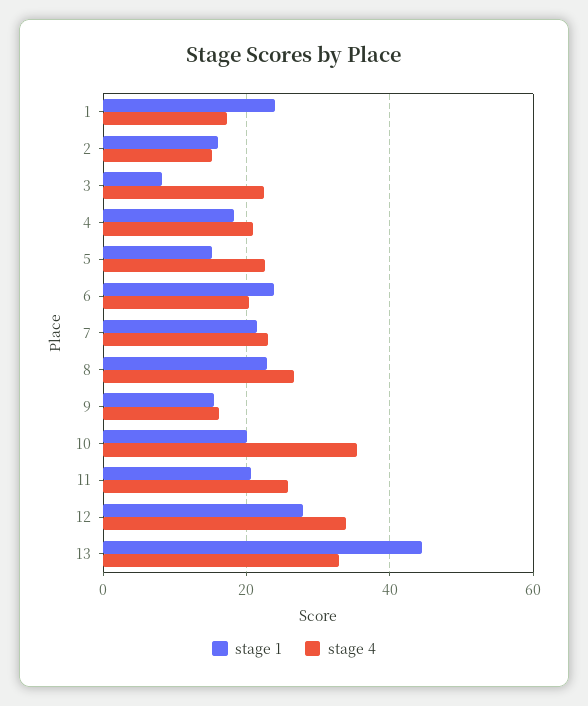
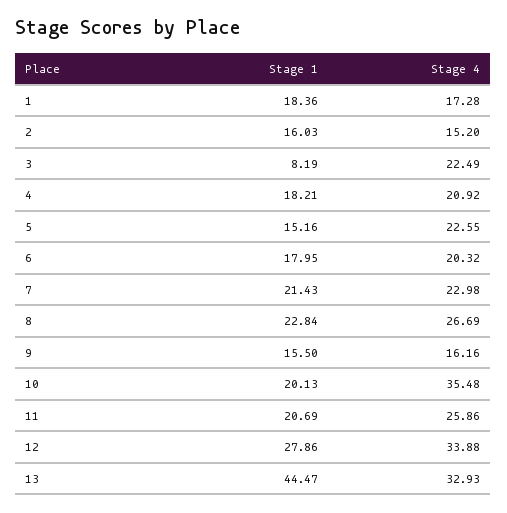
stage 1, 1: 24 -> 18.36
stage 1, 6: 24 -> 17.95

